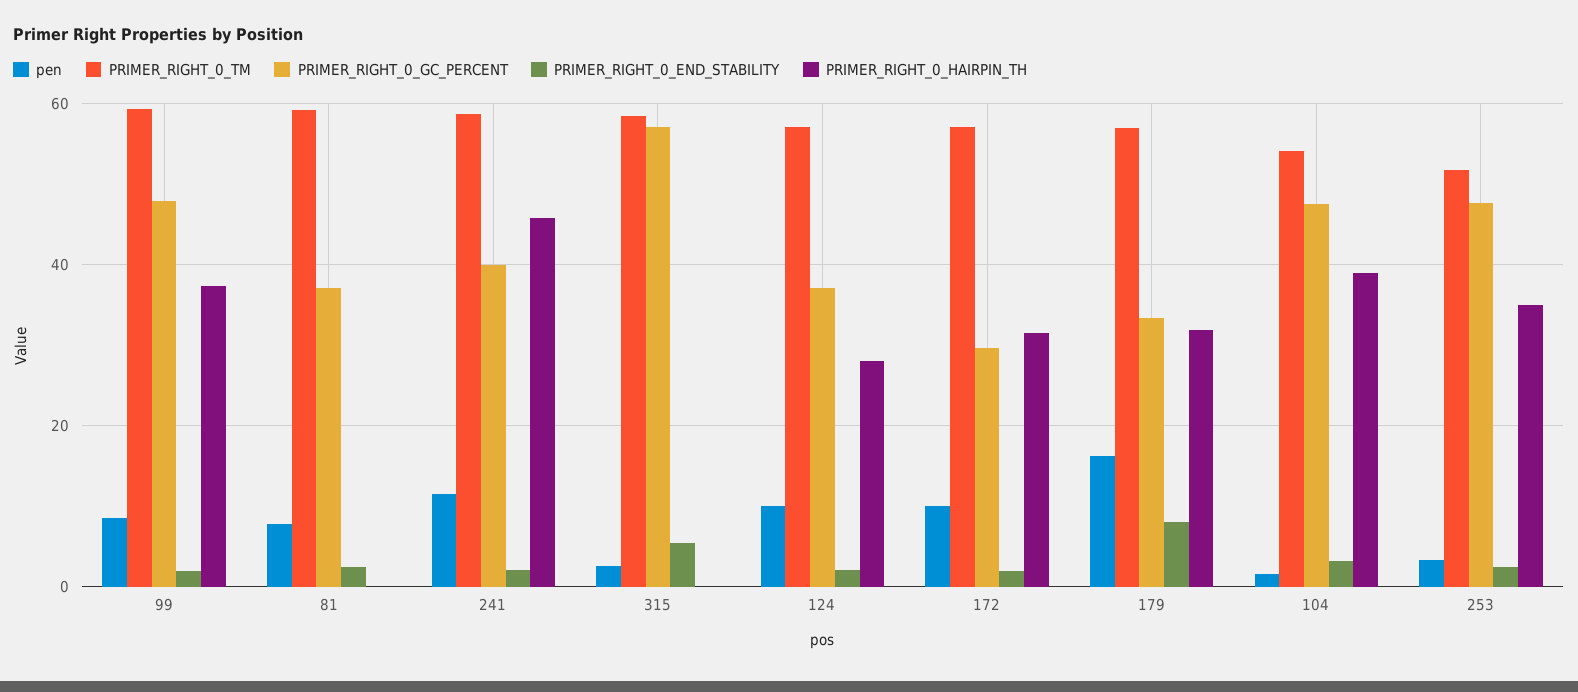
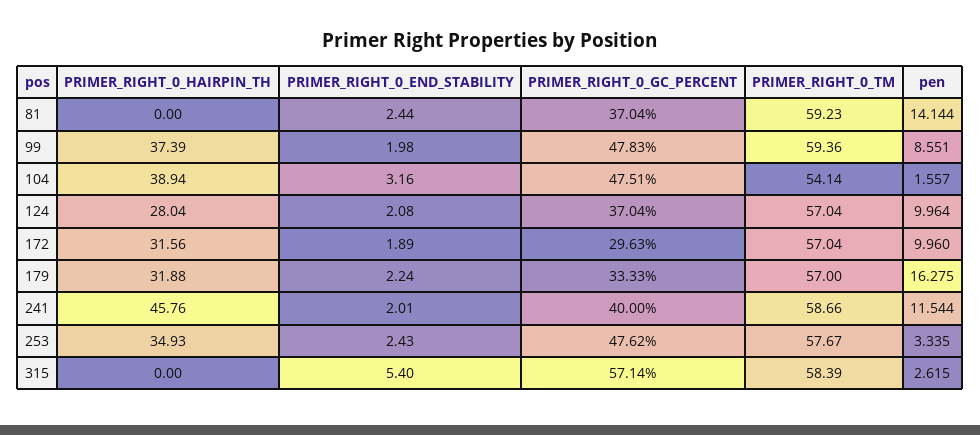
pen, 81: 8 -> 14.144
PRIMER_RIGHT_0_END_STABILITY, 179: 8 -> 2.24
PRIMER_RIGHT_0_TM, 253: 52 -> 57.67

